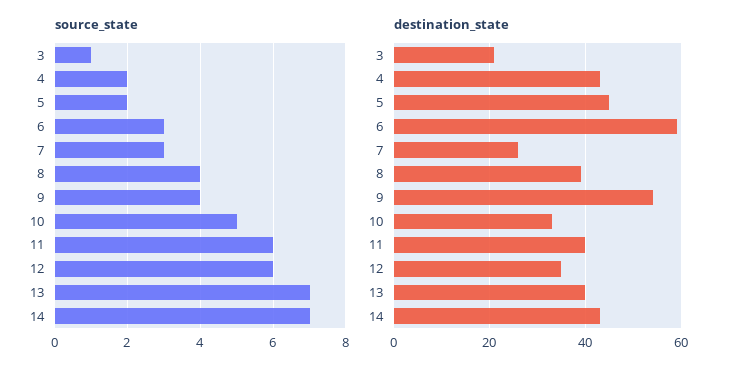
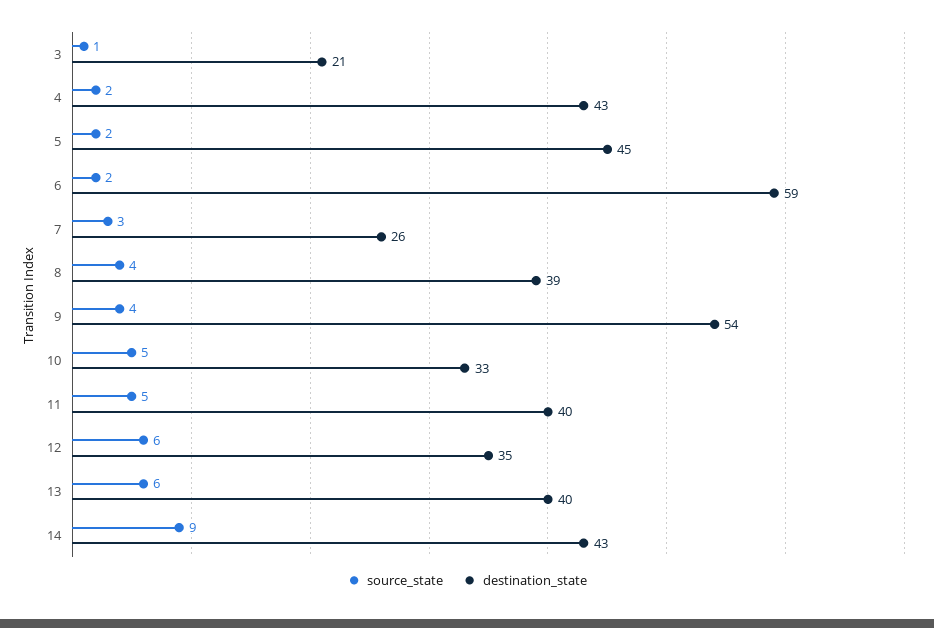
source_state, 6: 3 -> 2
source_state, 11: 6 -> 5
source_state, 13: 7 -> 6
source_state, 14: 7 -> 9

